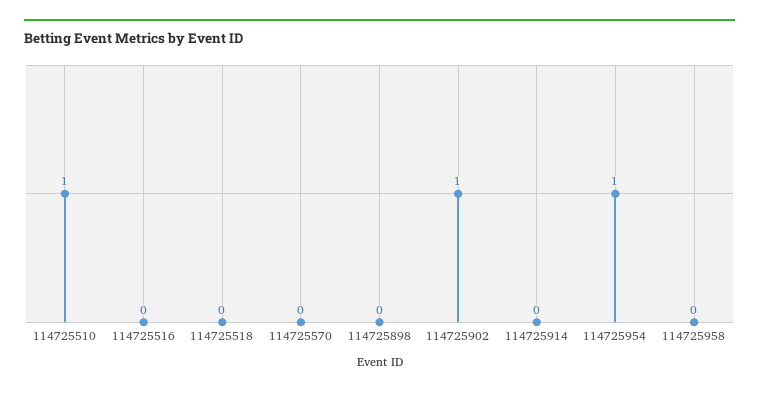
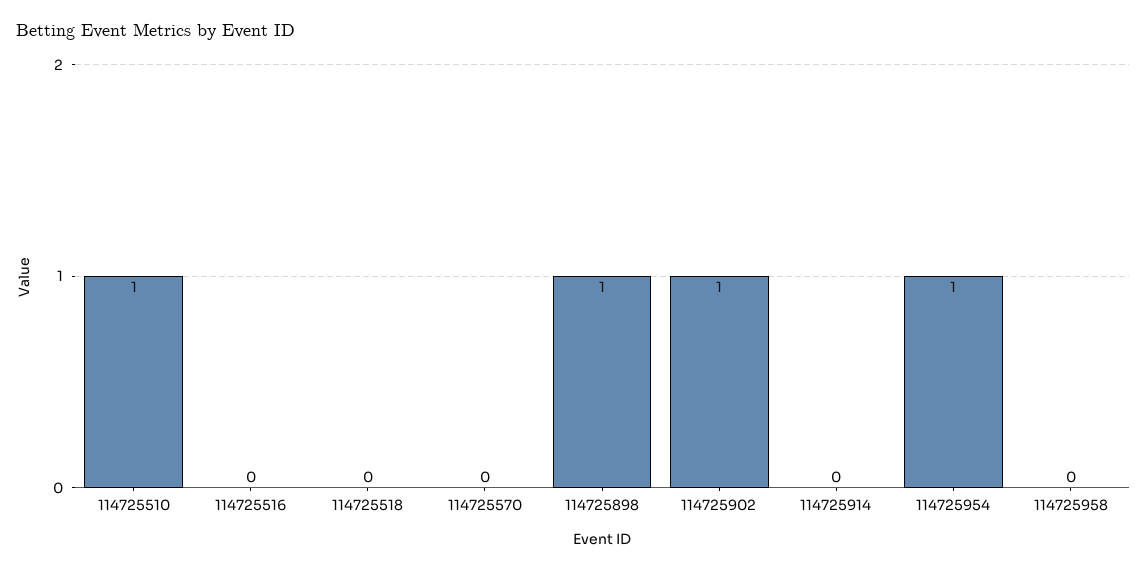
114725898: 0 -> 1

